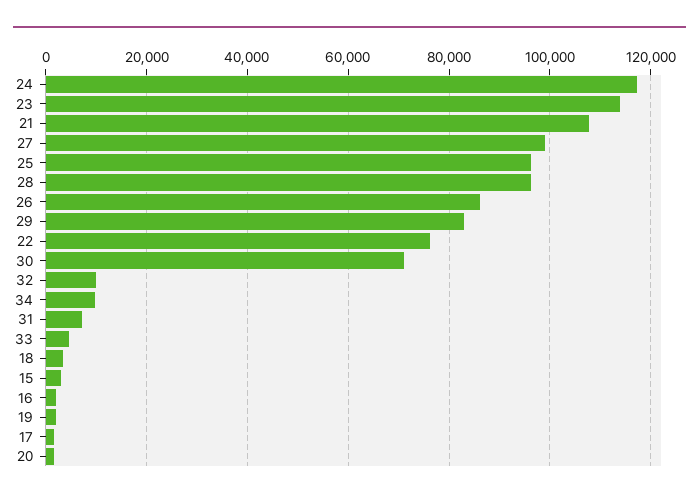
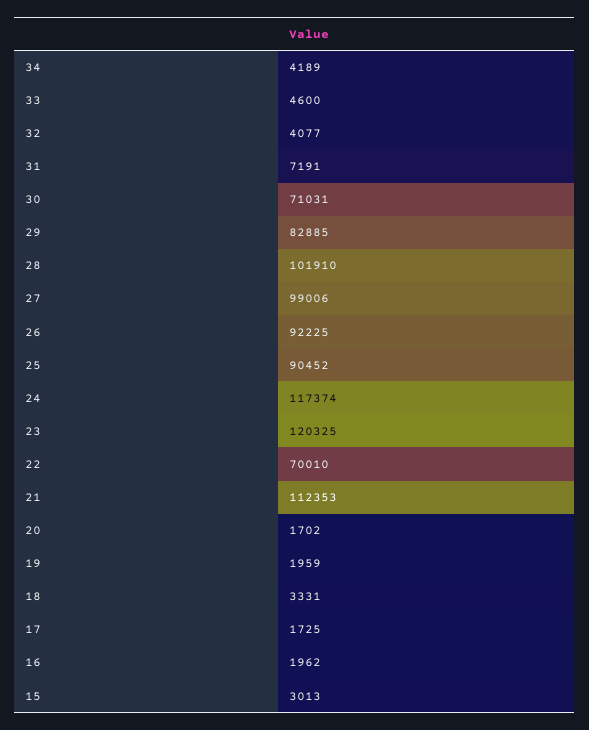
23: 114000 -> 120325
21: 108000 -> 112353
25: 96000 -> 90452
28: 96000 -> 101910
26: 86000 -> 92225
22: 76000 -> 70010
32: 10000 -> 4077
34: 10000 -> 4189

